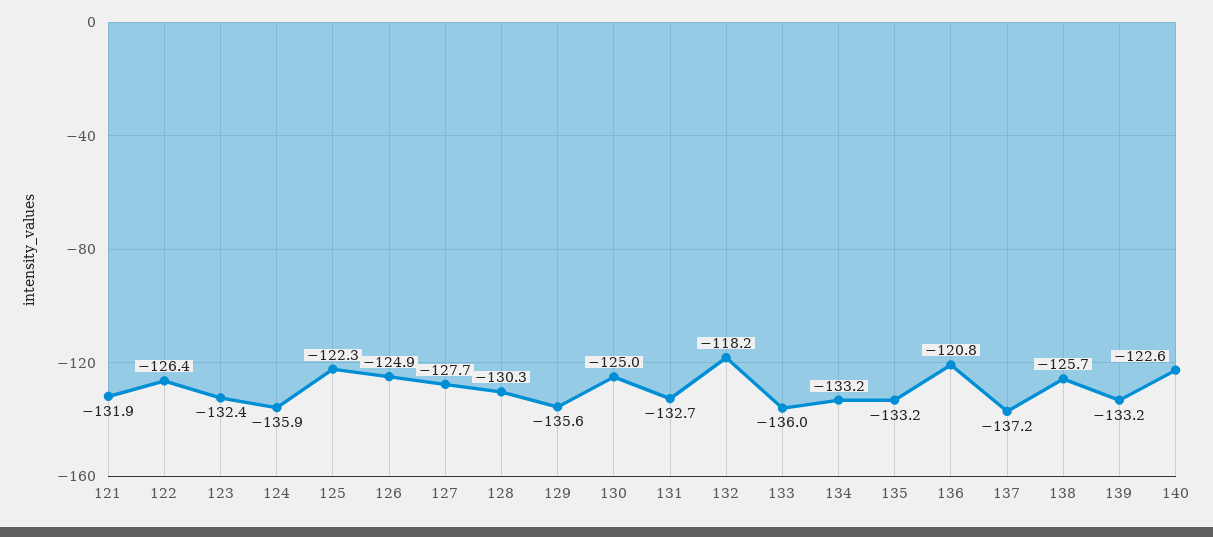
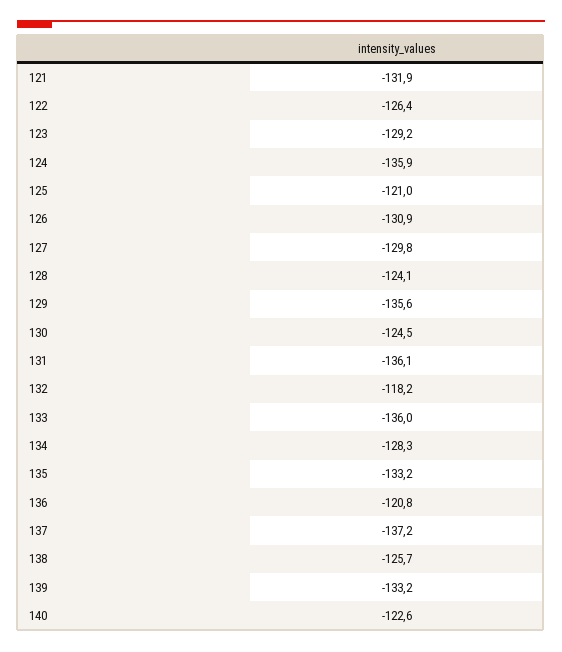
123: -132.4 -> -129.2
125: -122.3 -> -121
126: -124.9 -> -130.9
127: -127.7 -> -129.8
128: -130.3 -> -124.1
130: -125 -> -124.5
131: -132.7 -> -136.1
134: -133.2 -> -128.3

